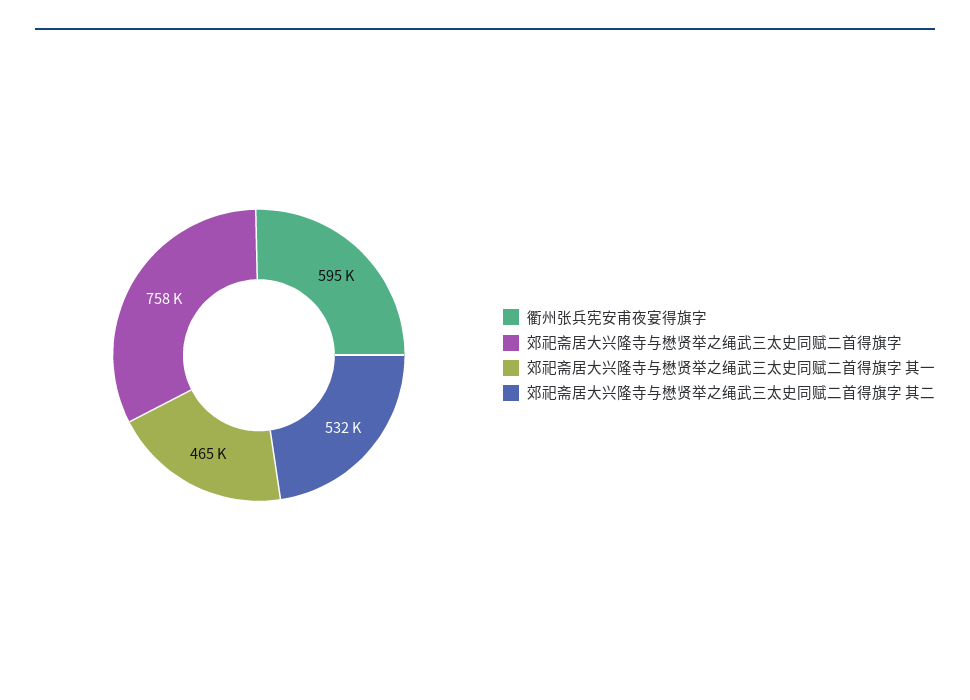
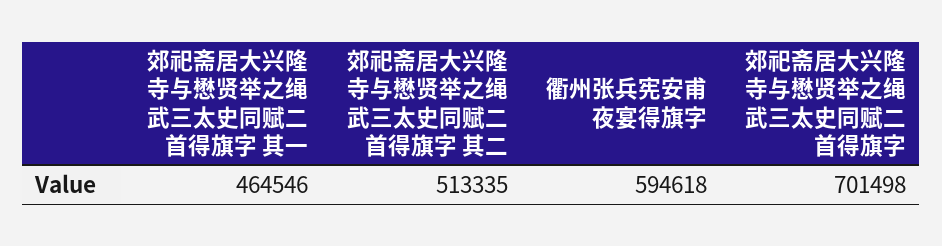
郊祀斋居大兴隆寺与懋贤举之绳武三太史同赋二首得旗字: 758000 -> 701498
郊祀斋居大兴隆寺与懋贤举之绳武三太史同赋二首得旗字 其二: 532000 -> 513335

